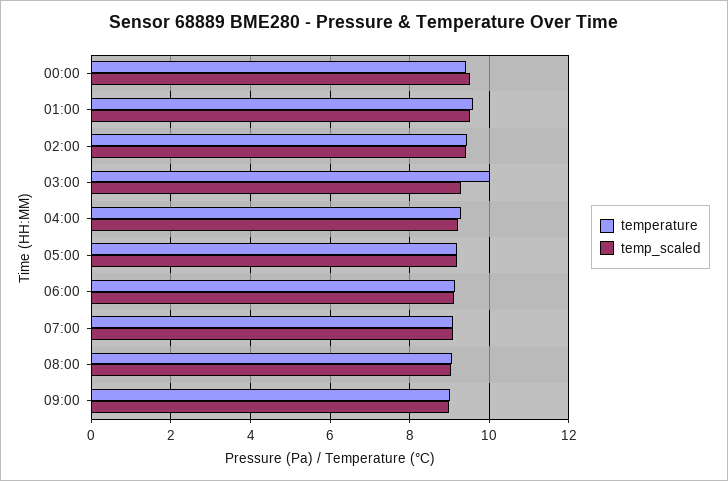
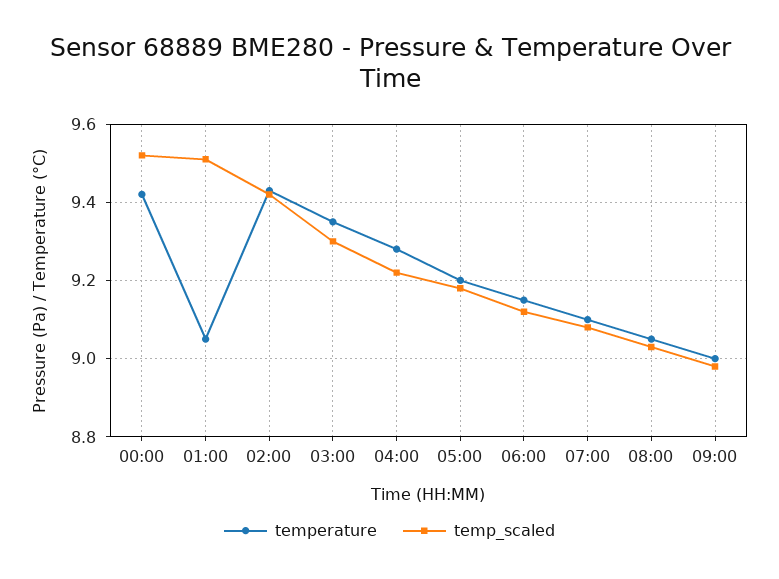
temperature, 01:00: 9.6 -> 9.05
temperature, 03:00: 10 -> 9.35

